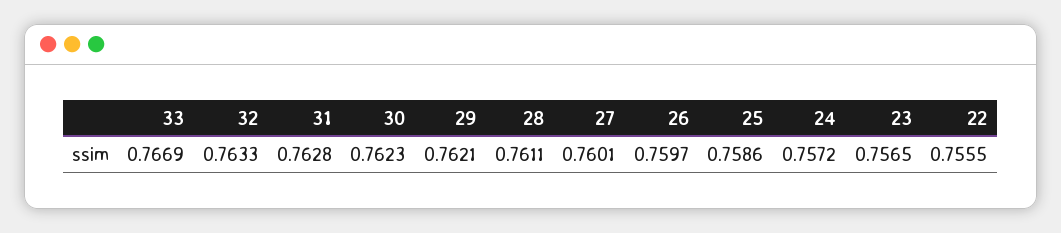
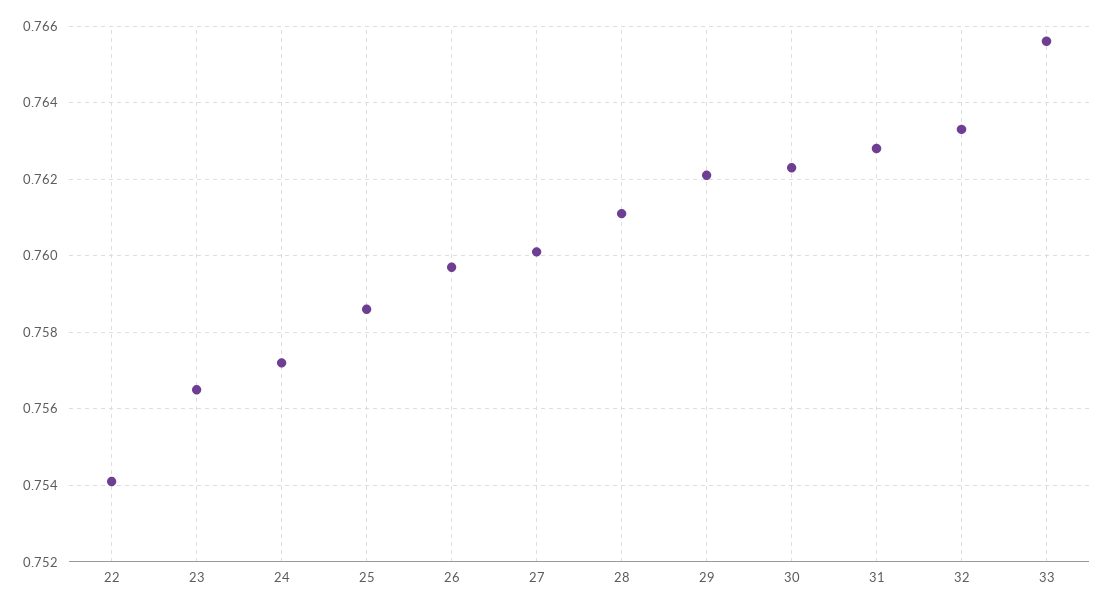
33: 0.7669 -> 0.7655
22: 0.7555 -> 0.754

